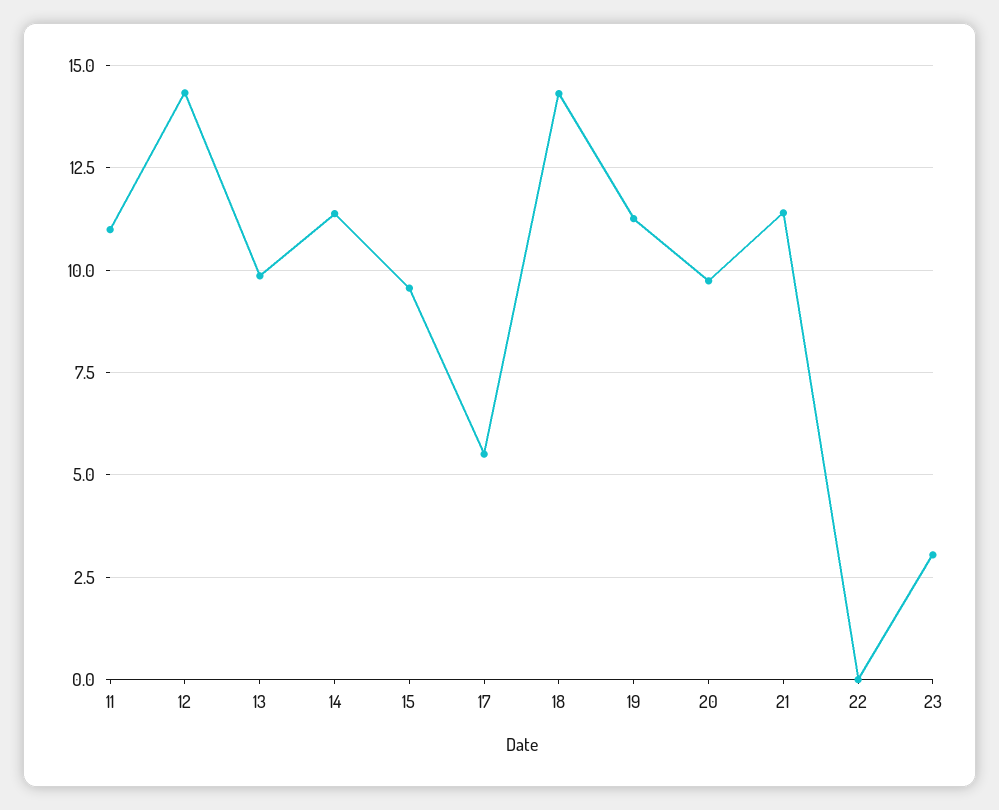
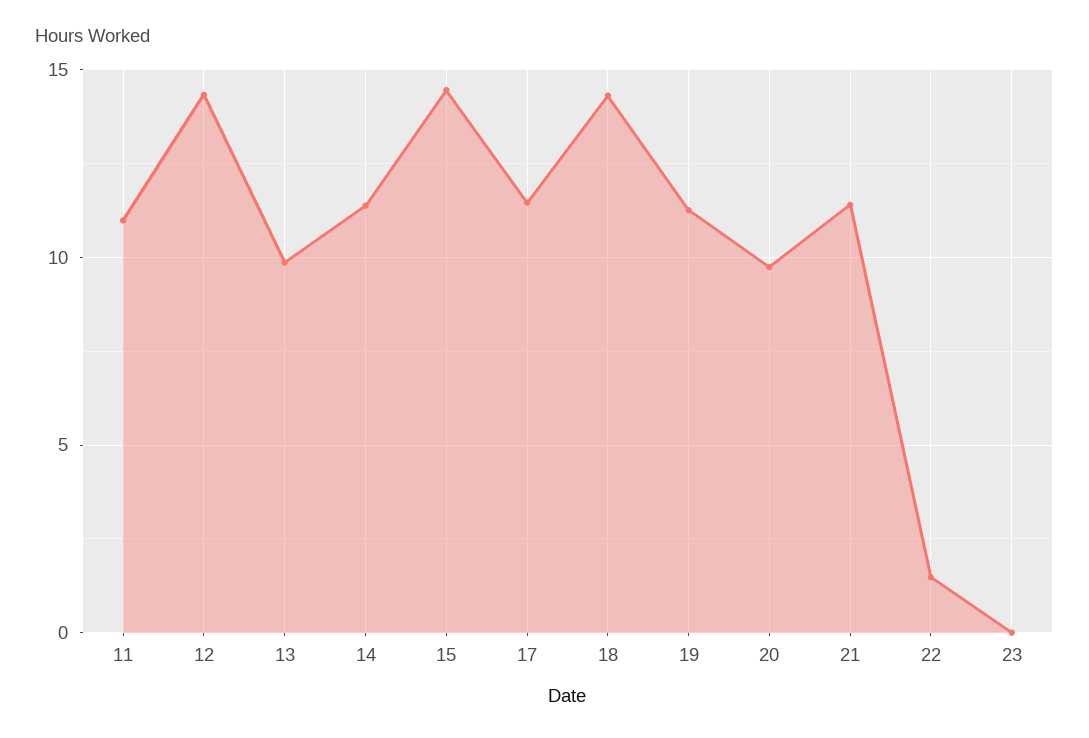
15: 9.5 -> 14.5
17: 5.5 -> 11.5
22: 0 -> 1.5
23: 3 -> 0

